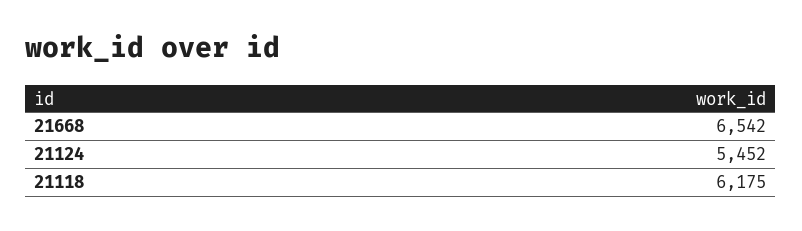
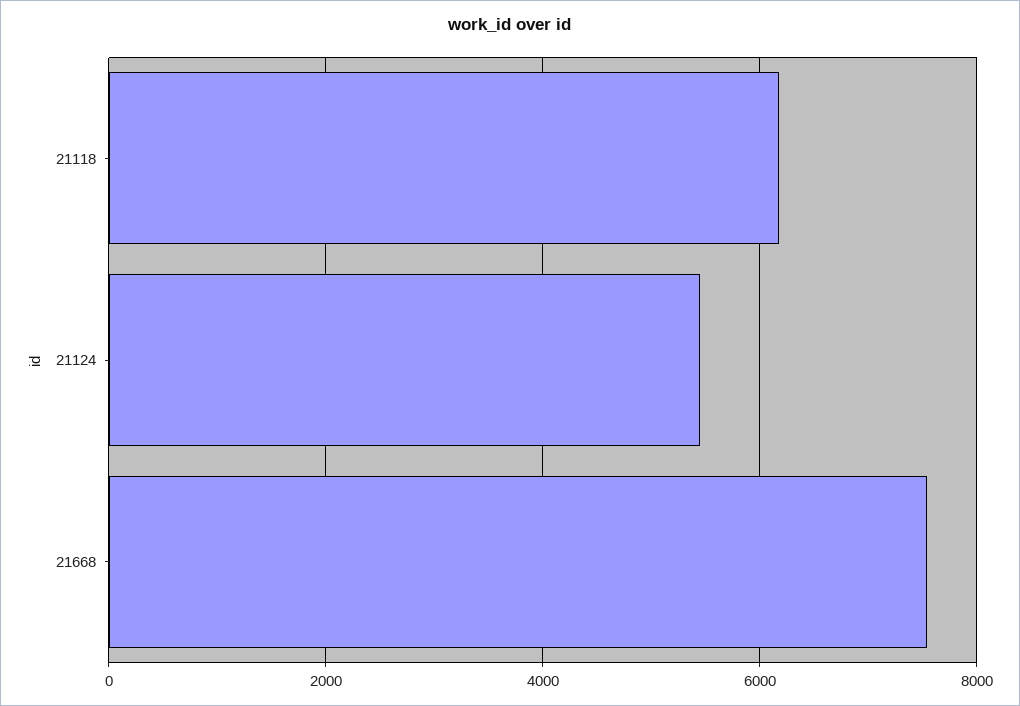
21668: 6542 -> 7600

